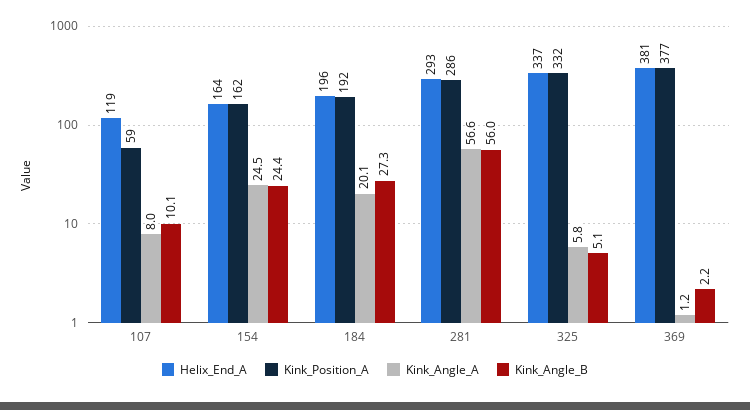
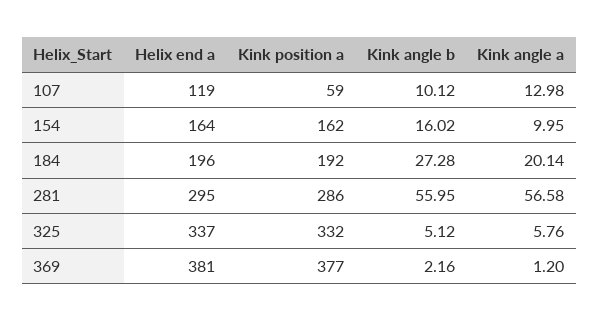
Kink_Angle_A, 107: 8 -> 12.98
Kink_Angle_A, 154: 24.5 -> 9.95
Kink_Angle_B, 154: 24.4 -> 16.02
Helix_End_A, 281: 293 -> 295

